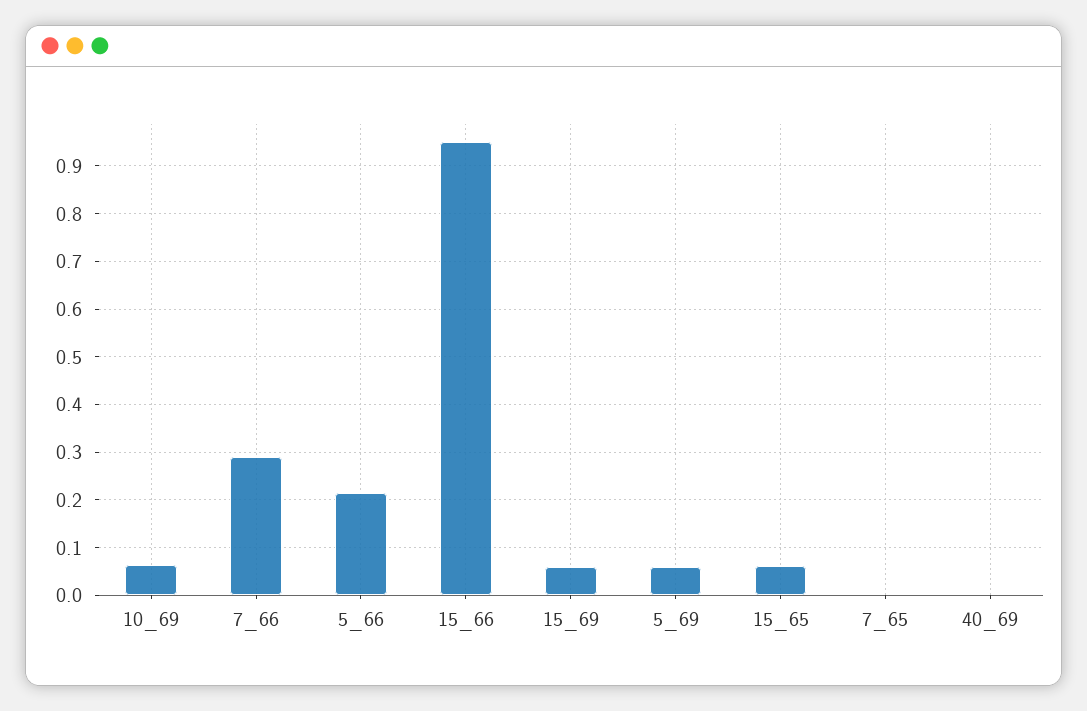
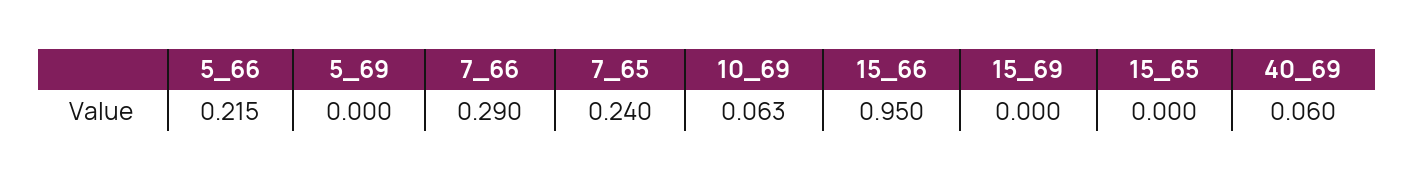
15_69: 0.06 -> 0
5_69: 0.06 -> 0
15_65: 0.06 -> 0
7_65: 0 -> 0.24
40_69: 0 -> 0.06

